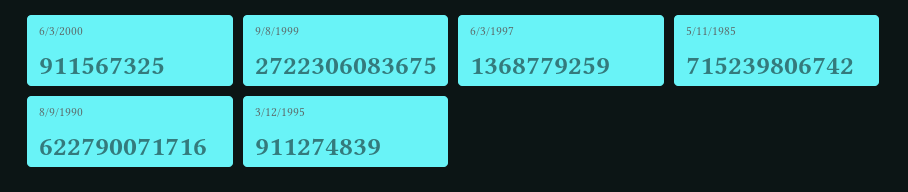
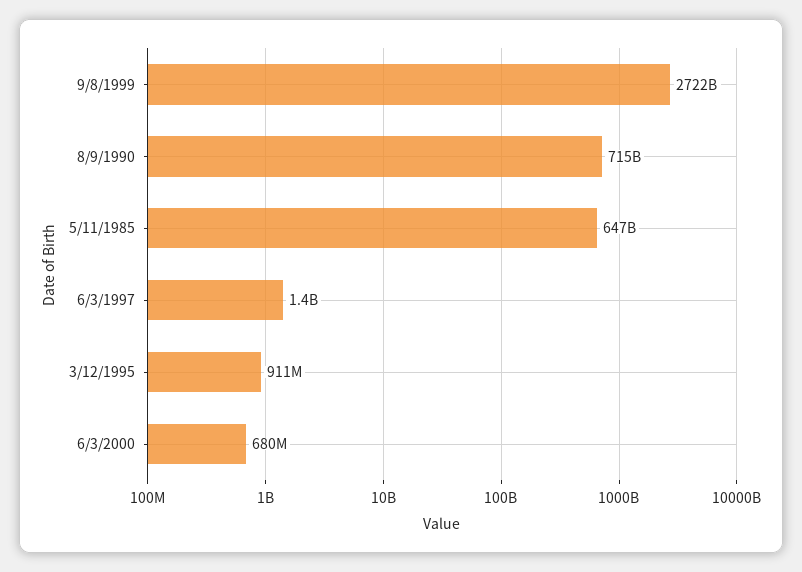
6/3/2000: 911567325 -> 680000000
5/11/1985: 715239806742 -> 647000000000
8/9/1990: 622790071716 -> 715000000000

